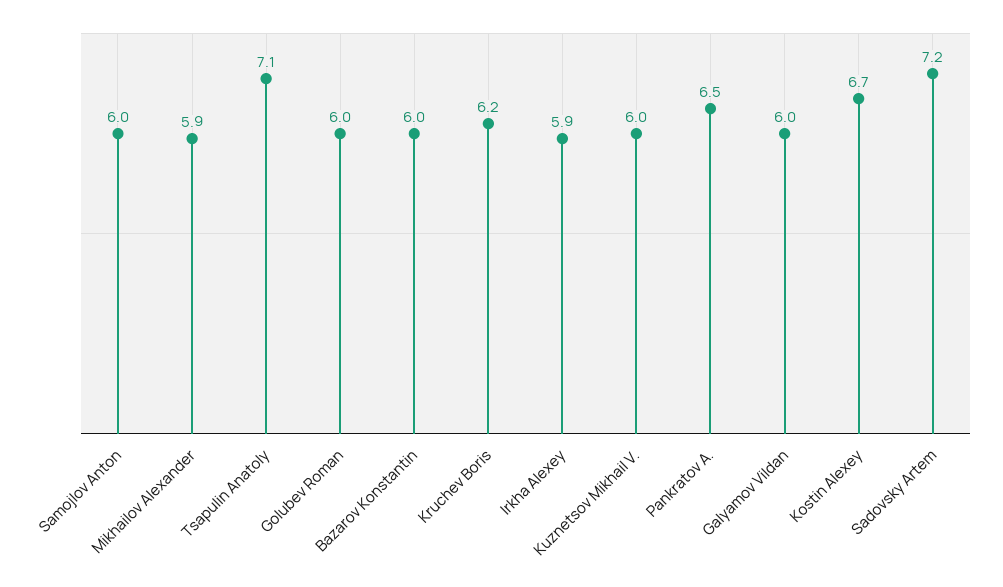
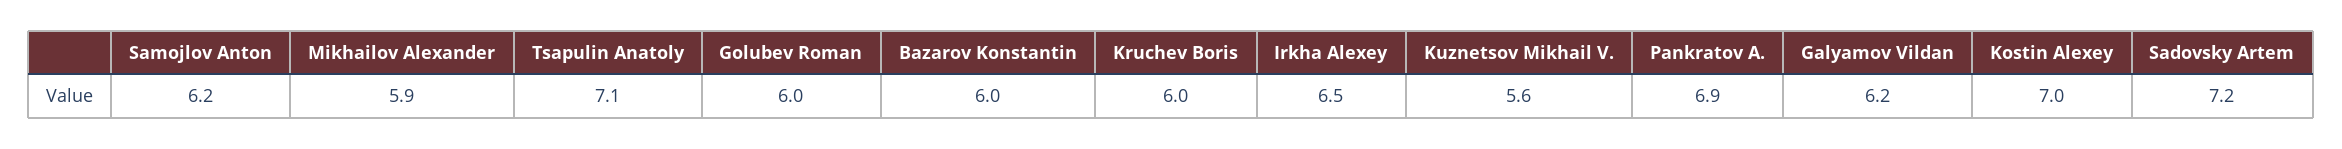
Samojlov Anton: 6 -> 6.2
Kruchev Boris: 6.2 -> 6
Irkha Alexey: 5.9 -> 6.5
Kuznetsov Mikhail V.: 6 -> 5.6
Pankratov A.: 6.5 -> 6.9
Galyamov Vildan: 6 -> 6.2
Kostin Alexey: 6.7 -> 7

